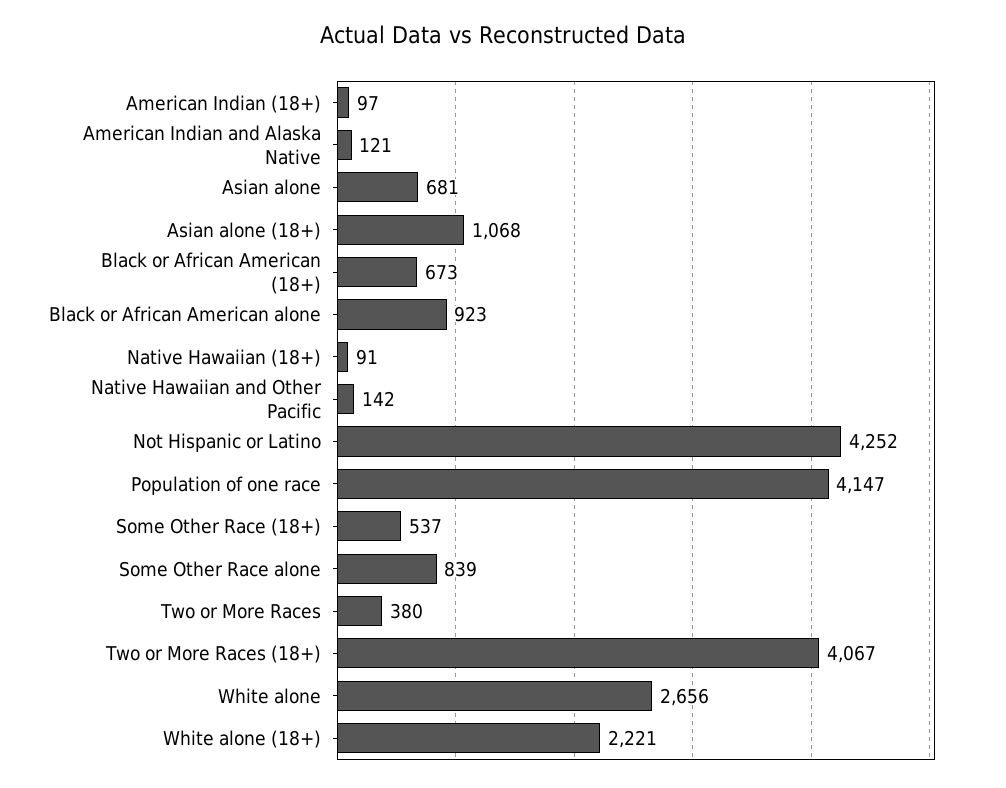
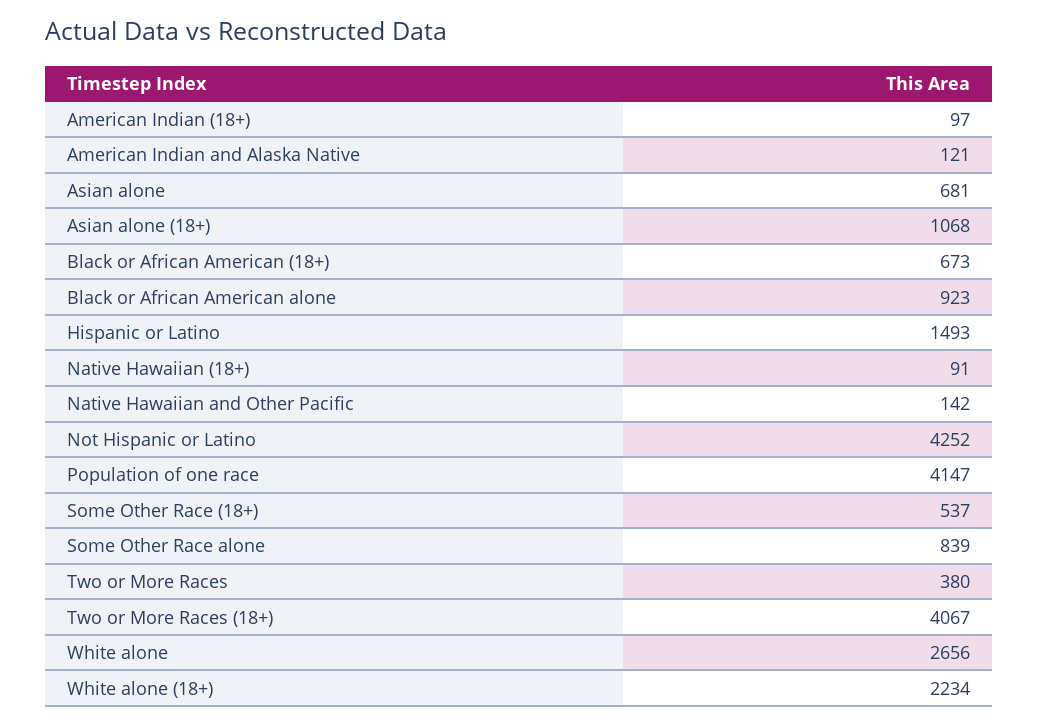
White alone (18+): 2221 -> 2234
Hispanic or Latino: none -> 1493

